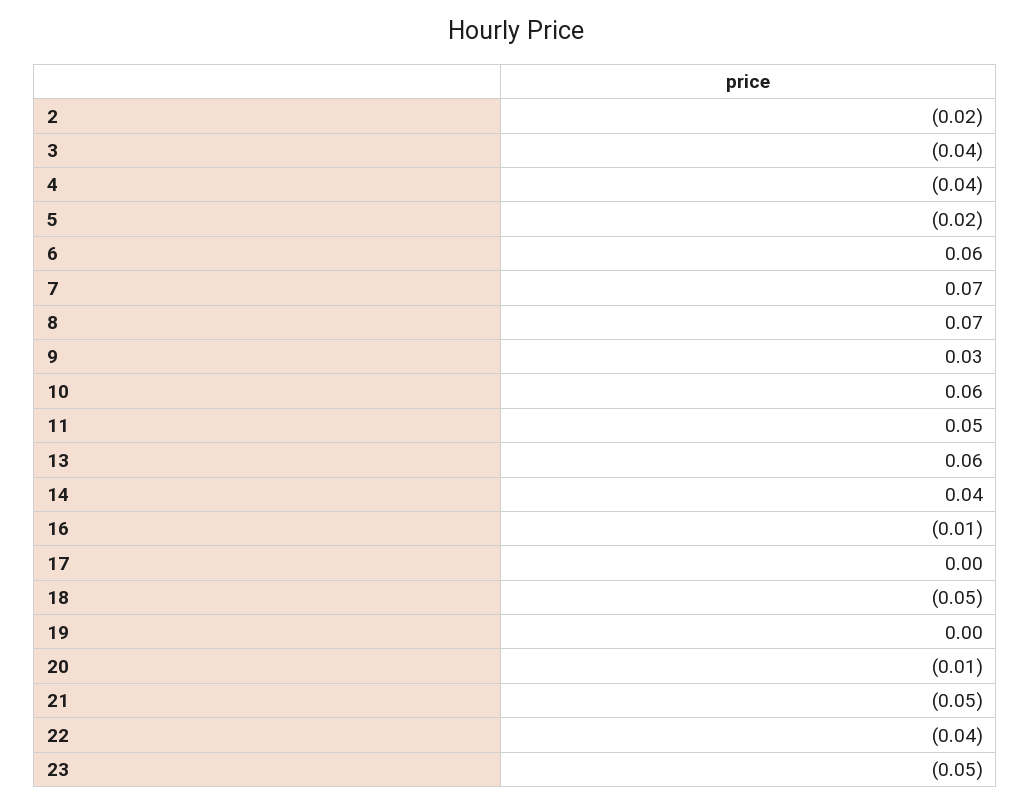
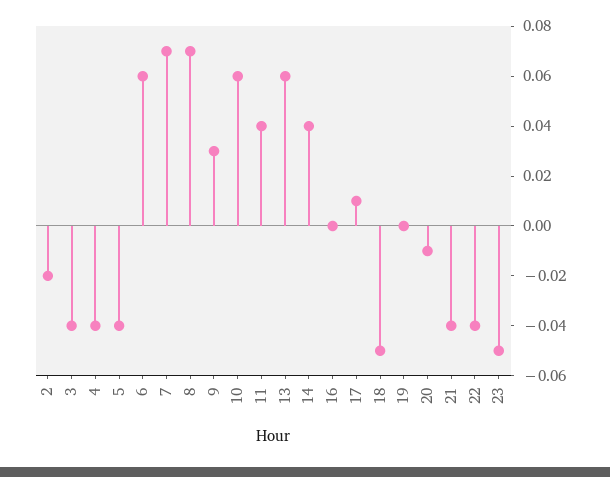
5: -0.02 -> -0.04
11: 0.05 -> 0.04
16: -0.01 -> 0
17: 0 -> 0.01
21: -0.05 -> -0.04

